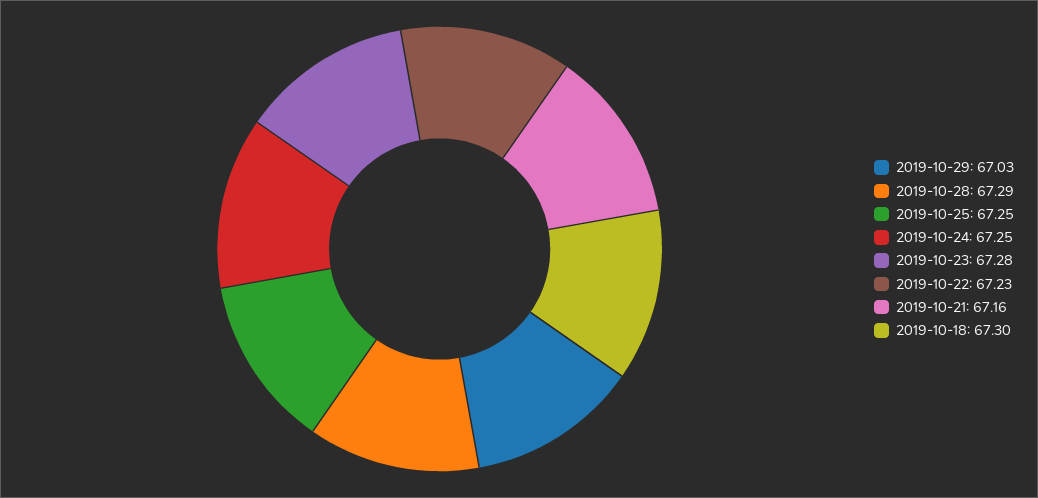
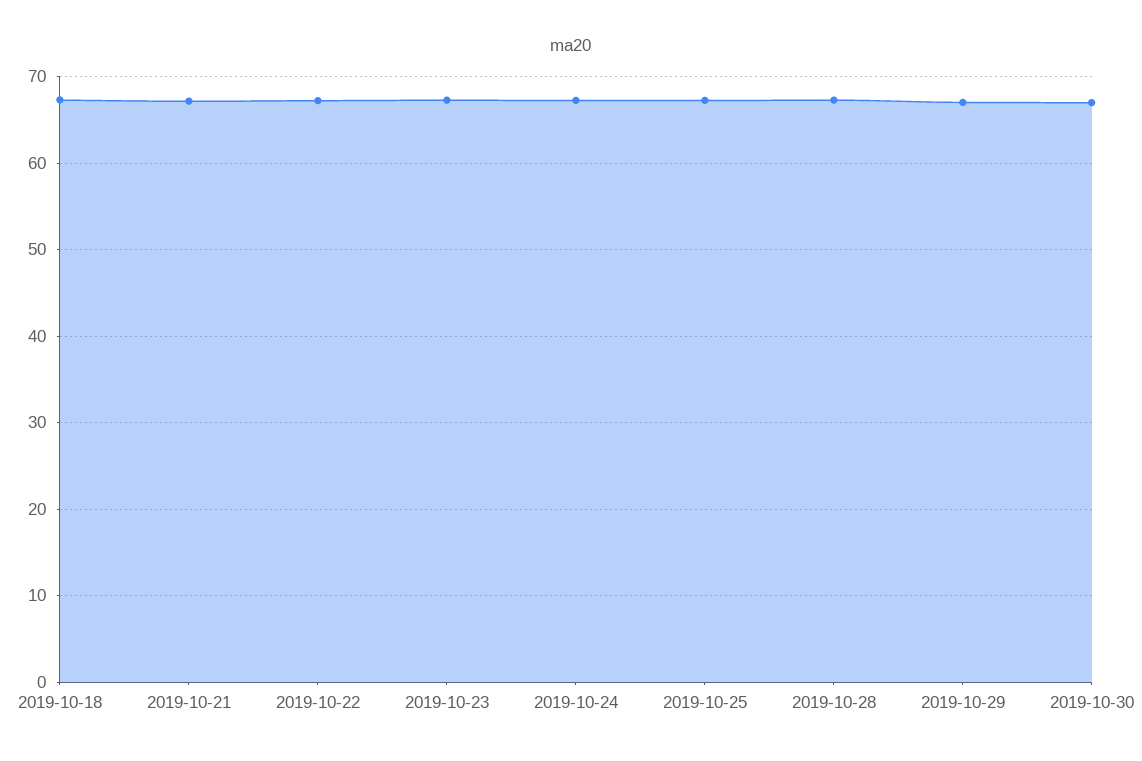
2019-10-30: none -> 67

